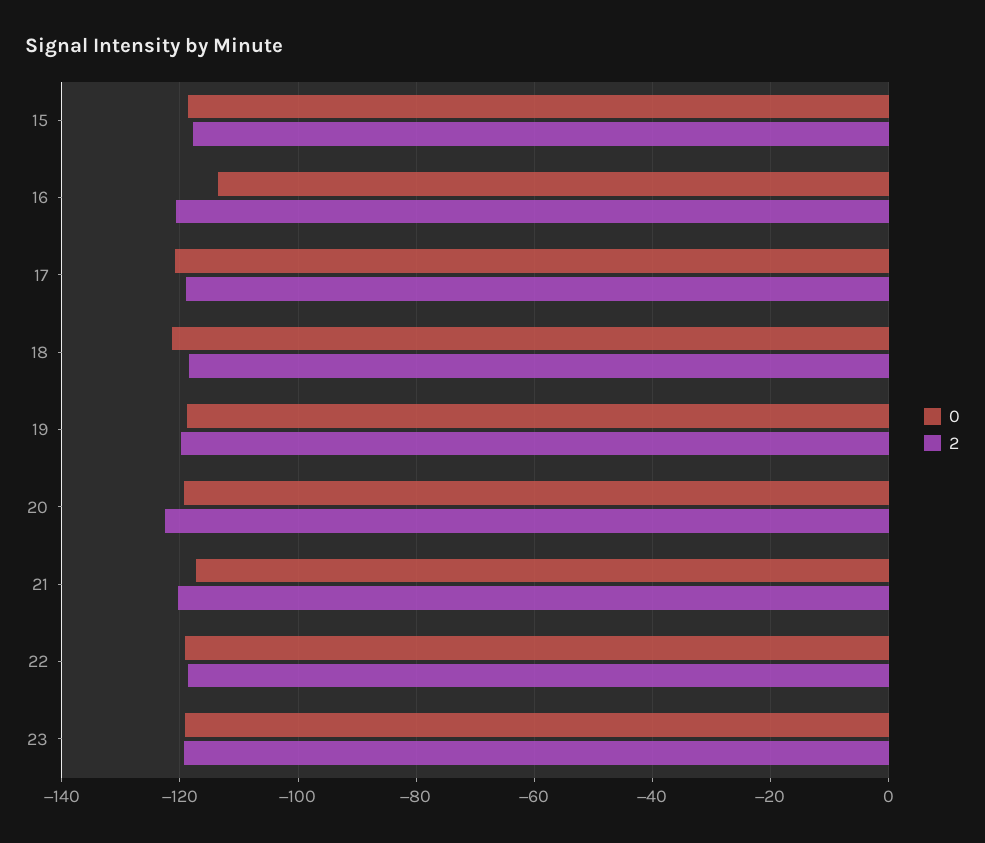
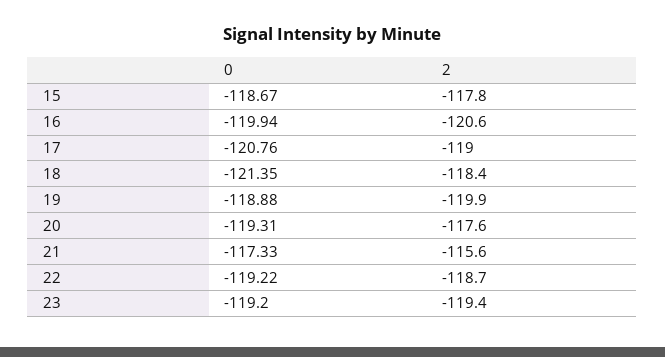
0, 16: -114 -> -119.94
2, 20: -122 -> -117.6
2, 21: -120 -> -115.6

